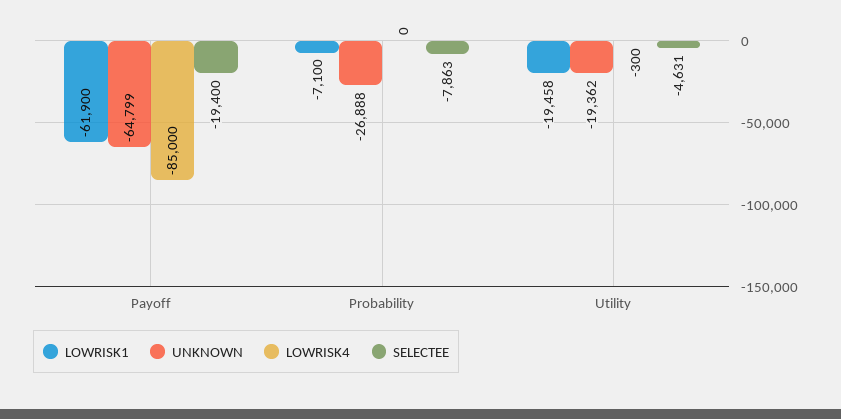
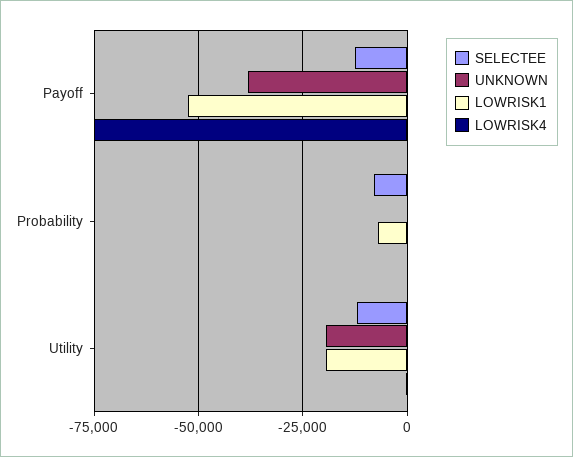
LOWRISK1, Payoff: -61900 -> -52500
UNKNOWN, Payoff: -64799 -> -37500
LOWRISK4, Payoff: -85000 -> -75000
SELECTEE, Payoff: -19400 -> -12500
UNKNOWN, Probability: -26888 -> 0
SELECTEE, Utility: -4631 -> -12500

